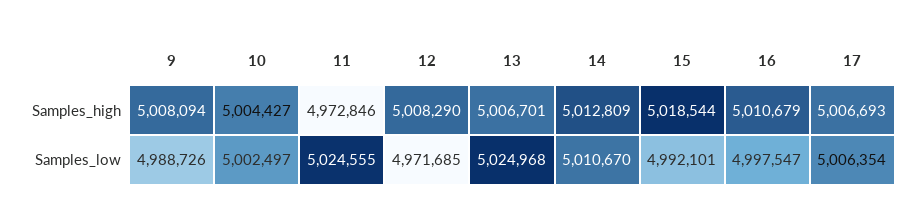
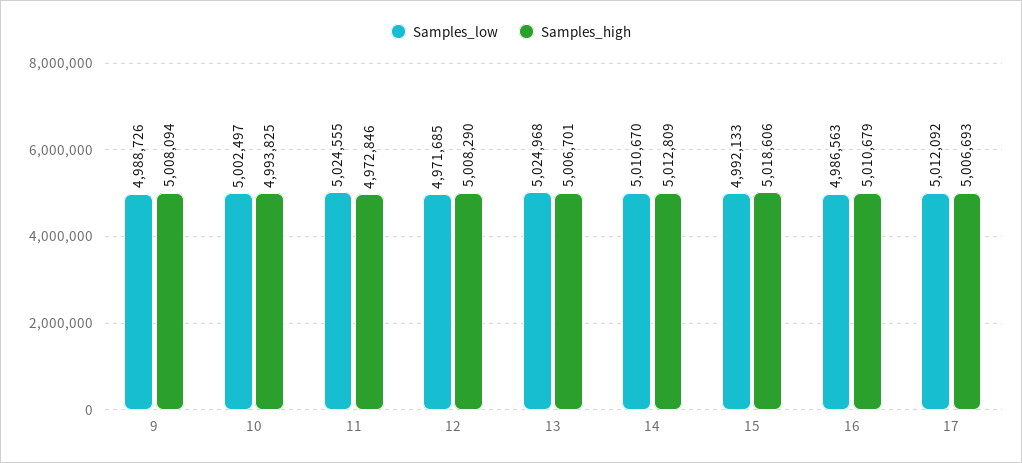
Samples_high, 10: 5004427 -> 4993825
Samples_high, 15: 5018544 -> 5018606
Samples_low, 15: 4992101 -> 4992133
Samples_low, 16: 4997547 -> 4986563
Samples_low, 17: 5006354 -> 5012092

